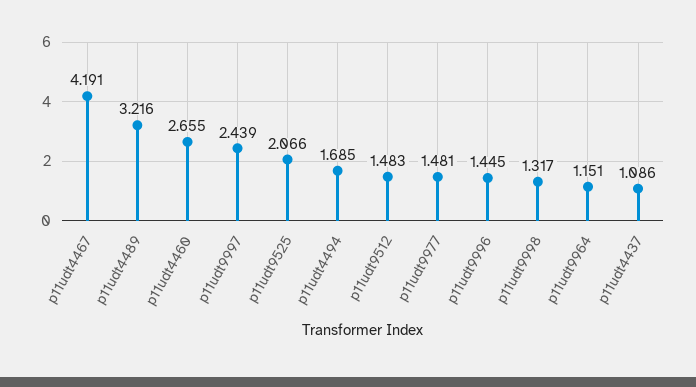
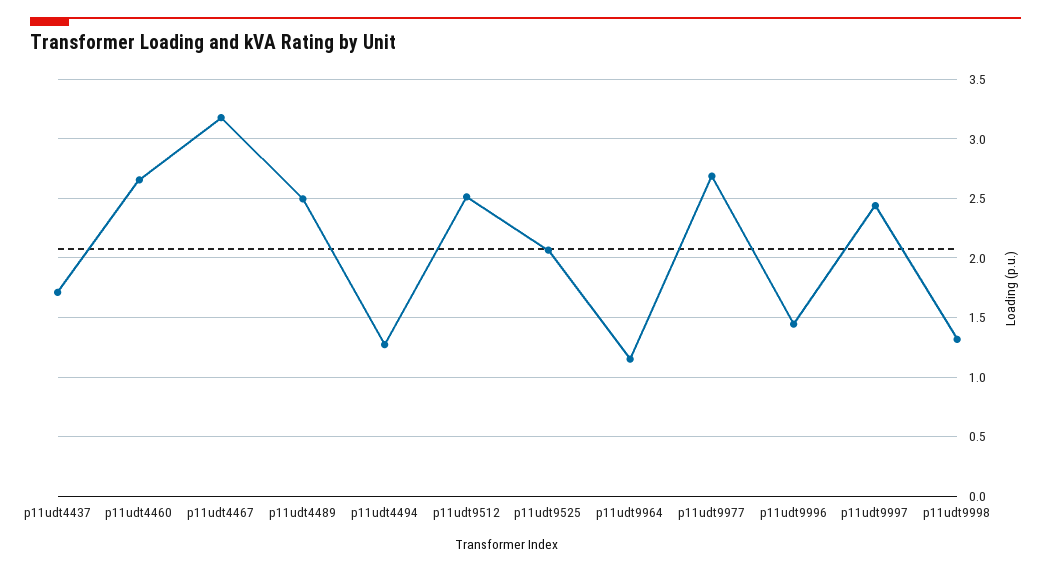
p11udt4467: 4.191 -> 3.2
p11udt4489: 3.216 -> 2.5
p11udt4494: 1.685 -> 1.3
p11udt9512: 1.483 -> 2.5
p11udt9977: 1.481 -> 2.7
p11udt4437: 1.086 -> 1.7

